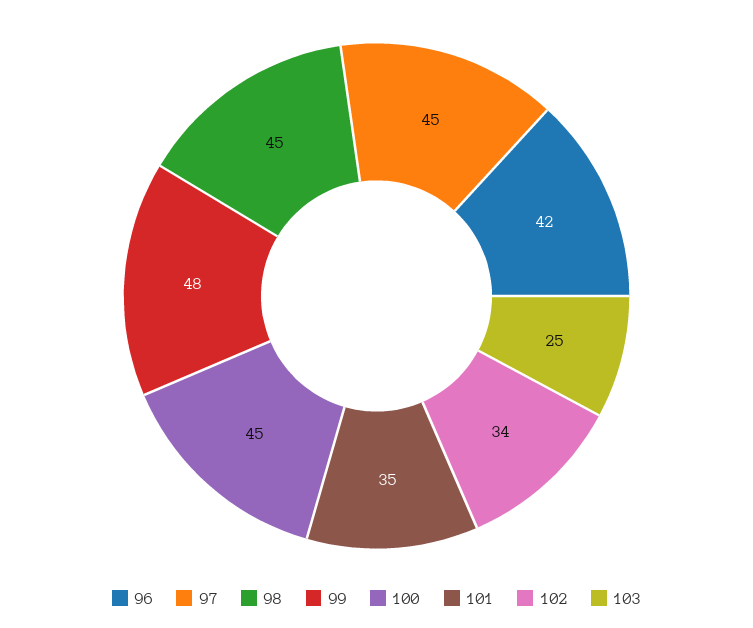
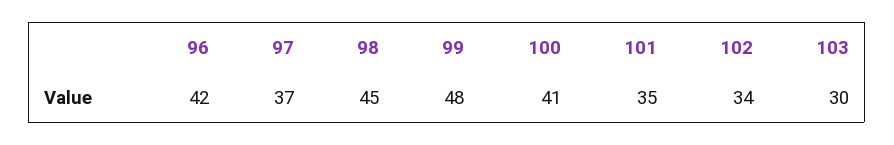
97: 45 -> 37
100: 45 -> 41
103: 25 -> 30

